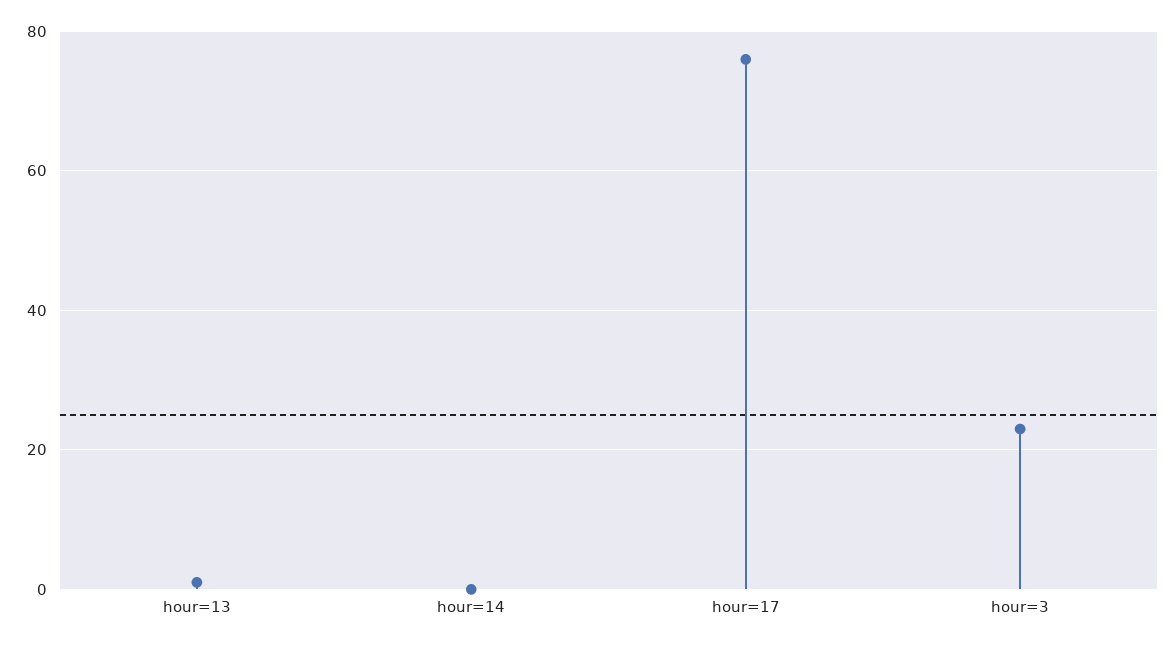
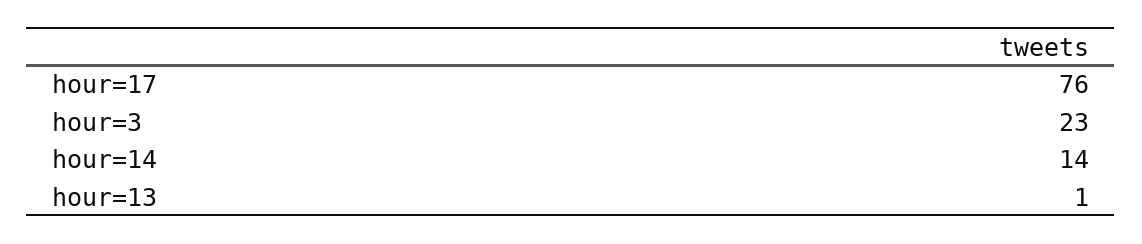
hour=14: 0 -> 14

